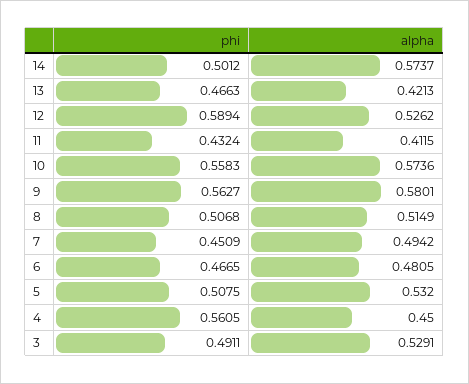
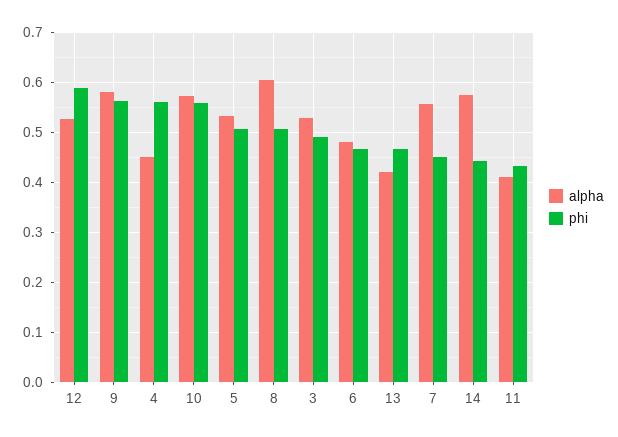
phi, 14: 0.5012 -> 0.44
alpha, 8: 0.5149 -> 0.6
alpha, 7: 0.4942 -> 0.56

